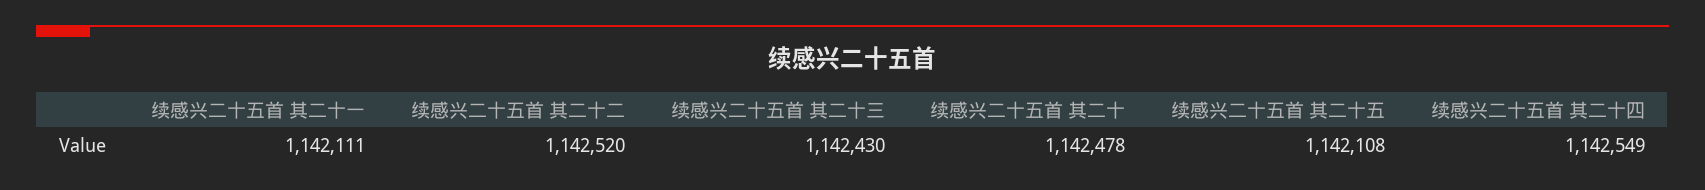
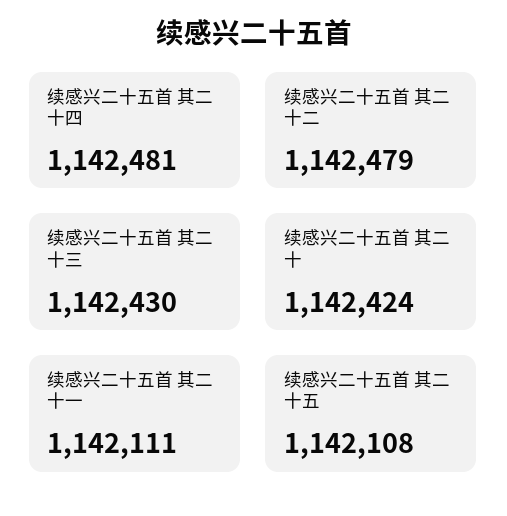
续感兴二十五首 其二十二: 1142520 -> 1142479
续感兴二十五首 其二十: 1142478 -> 1142424
续感兴二十五首 其二十四: 1142549 -> 1142481

